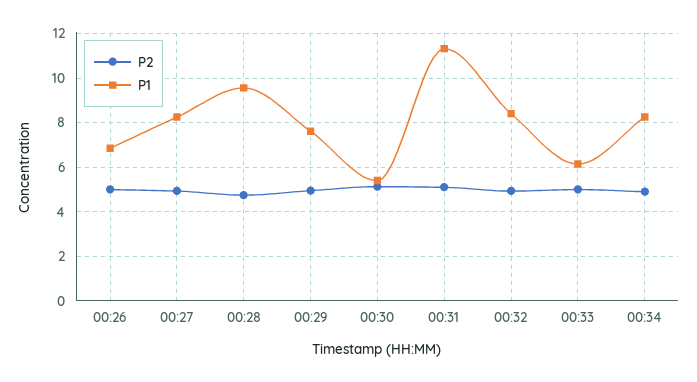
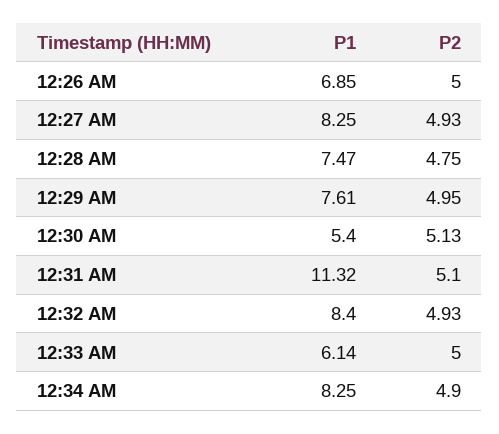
P1, 00:28: 9.5 -> 7.47

